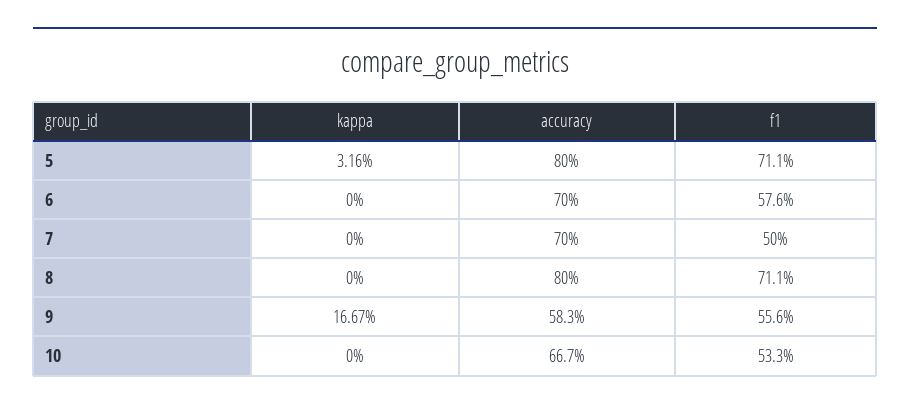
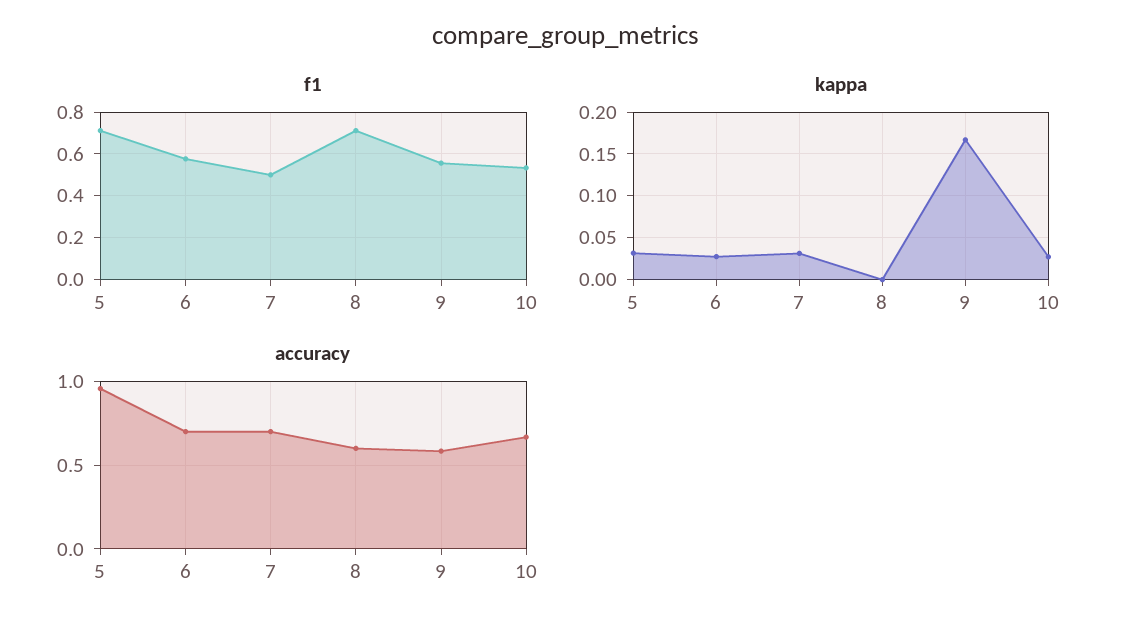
accuracy, 5: 0.8 -> 0.95
kappa, 6: 0 -> 0.03
kappa, 7: 0 -> 0.03
accuracy, 8: 0.8 -> 0.6
kappa, 10: 0 -> 0.03

